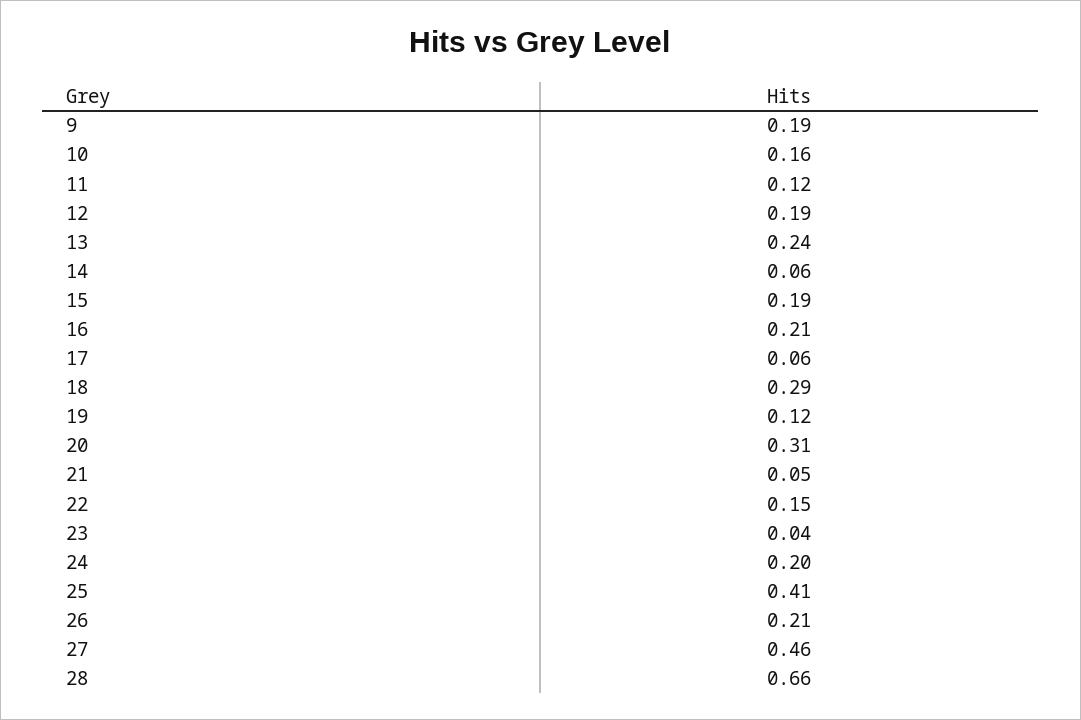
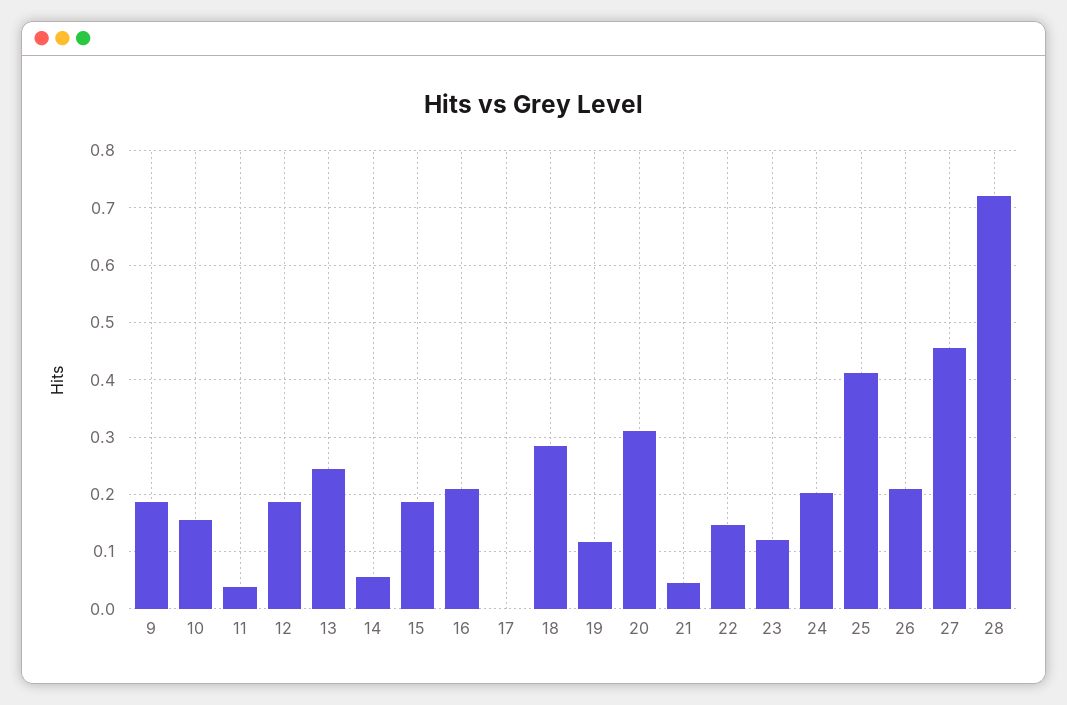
11: 0.12 -> 0.04
17: 0.06 -> 0
23: 0.04 -> 0.12
28: 0.66 -> 0.72

